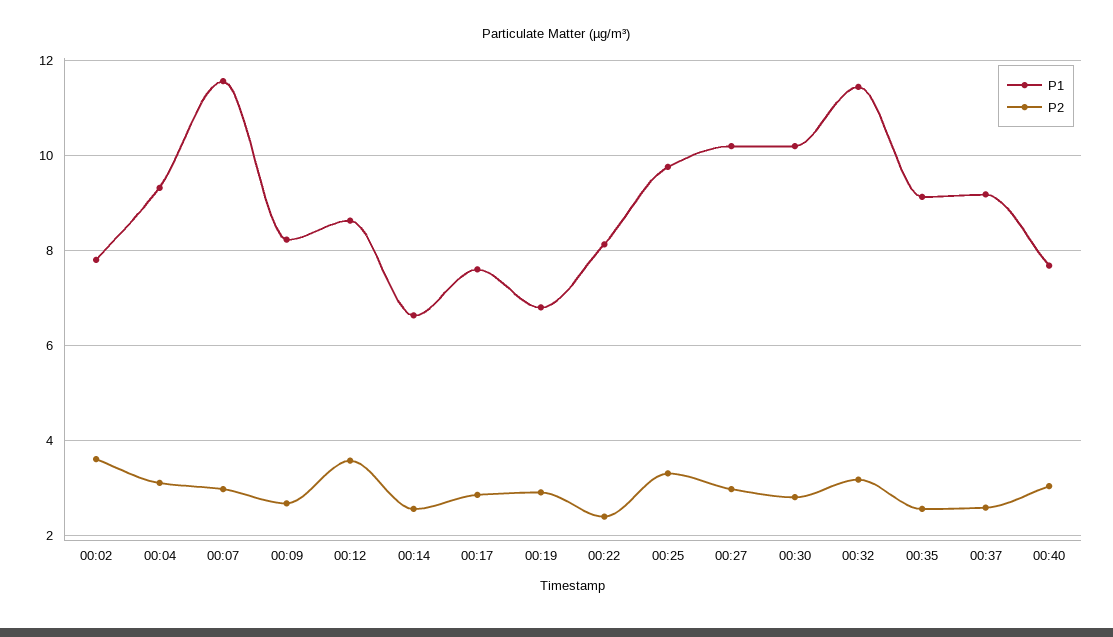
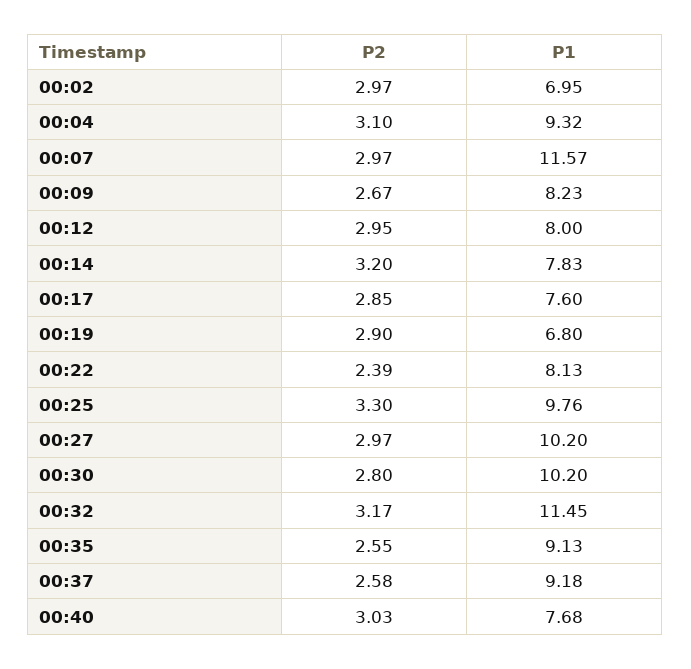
P1, 00:02: 7.8 -> 6.95
P2, 00:02: 3.6 -> 2.97
P1, 00:12: 8.6 -> 8
P2, 00:12: 3.6 -> 2.95
P1, 00:14: 6.6 -> 7.83
P2, 00:14: 2.6 -> 3.2

